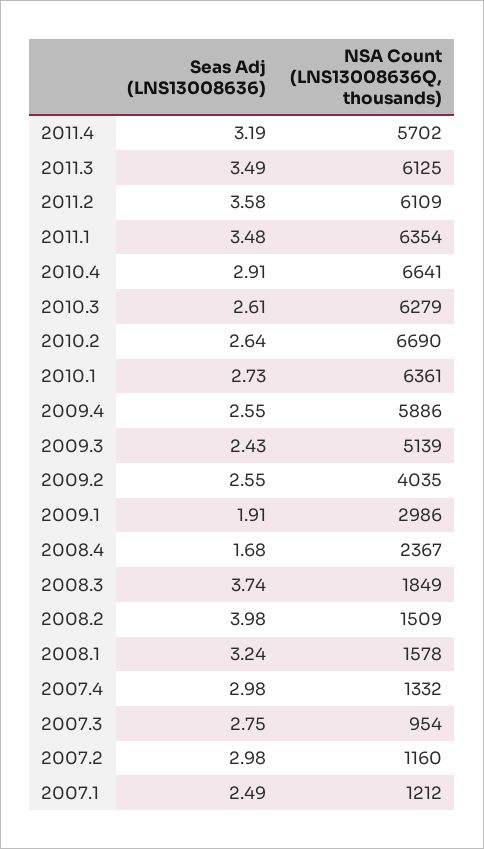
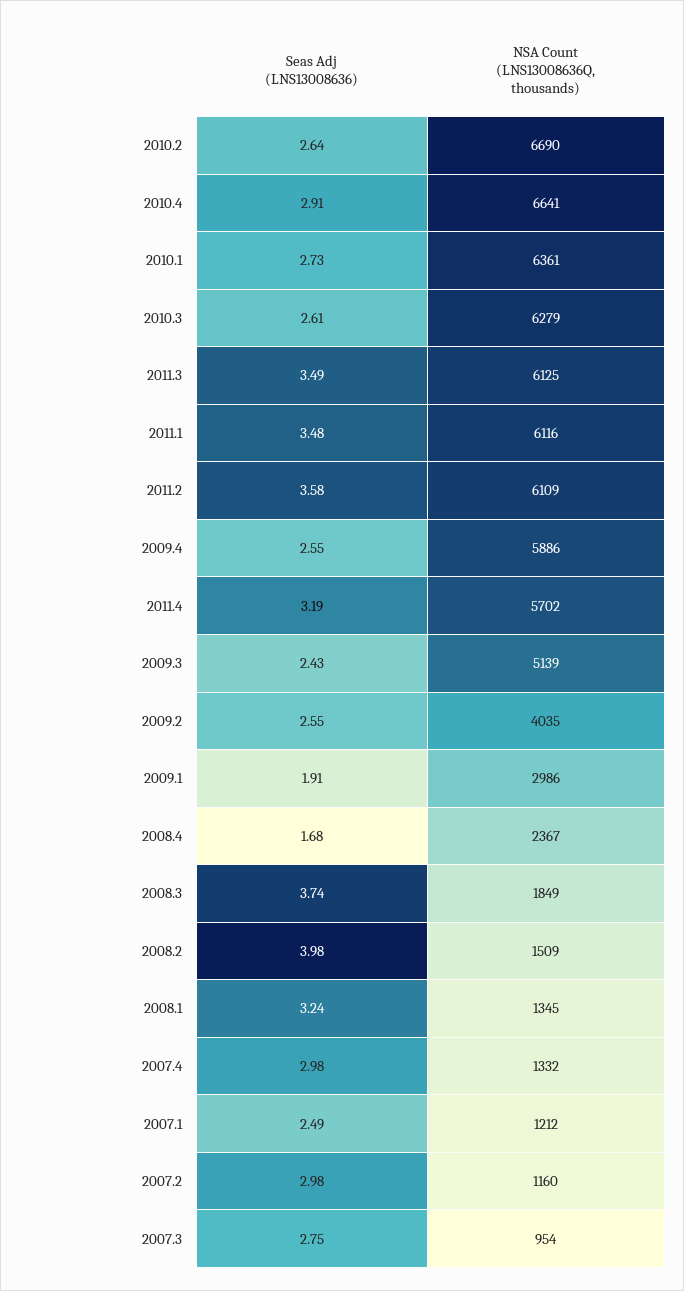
NSA Count (LNS13008636Q, thousands), 2011.1: 6354 -> 6116
NSA Count (LNS13008636Q, thousands), 2008.1: 1578 -> 1345

